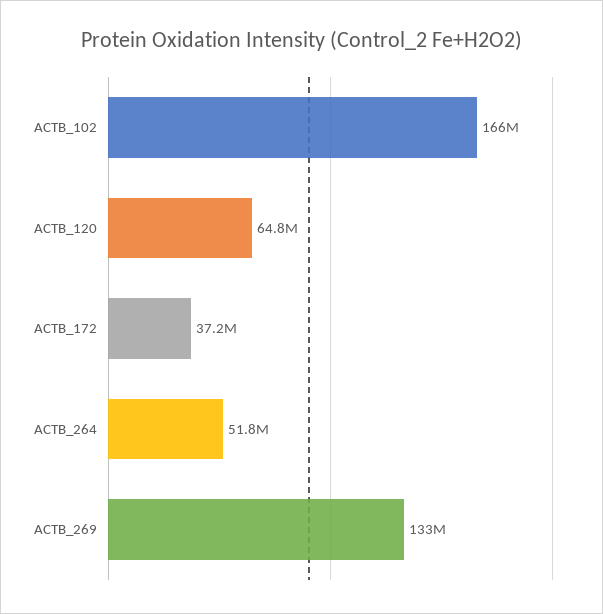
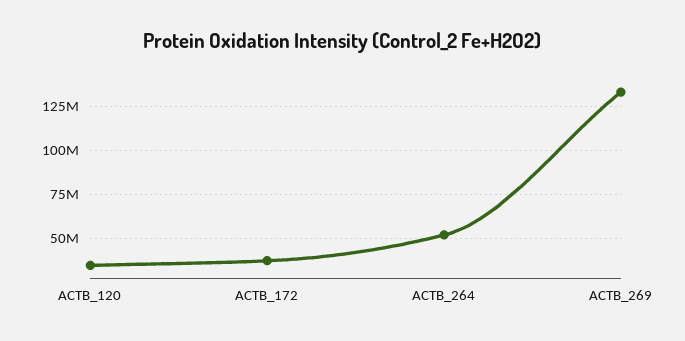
ACTB_102: 166000000 -> none
ACTB_120: 64800000 -> 35000000

